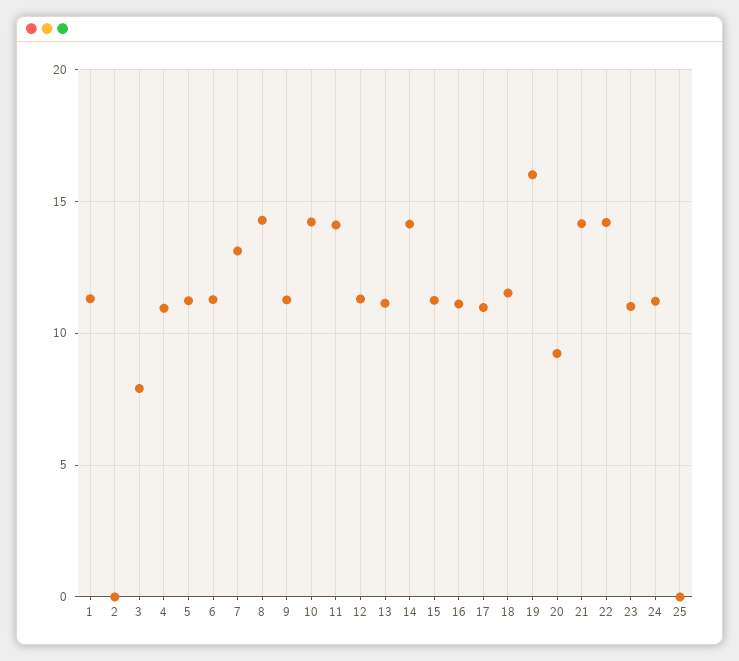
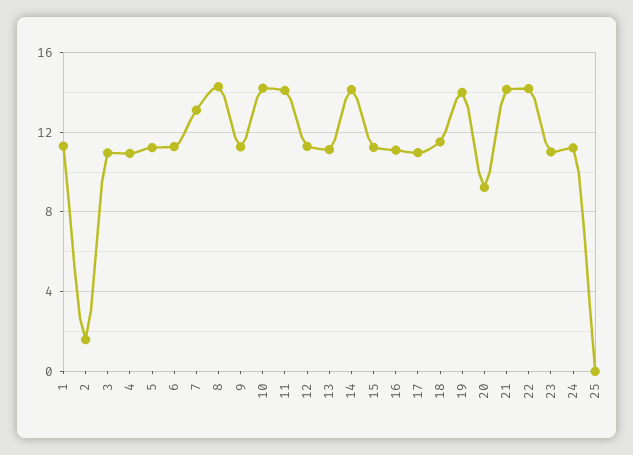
2: 0 -> 1.5
3: 8 -> 11
19: 16 -> 14

